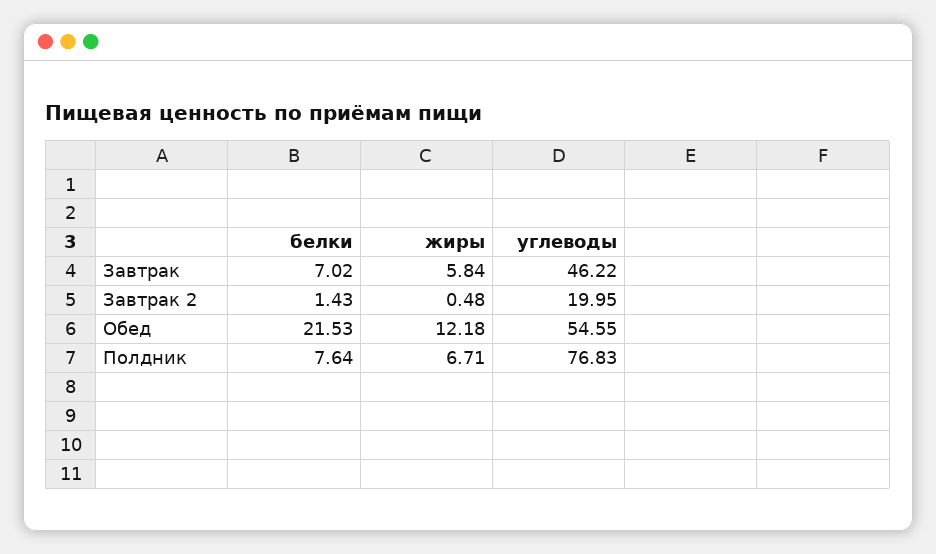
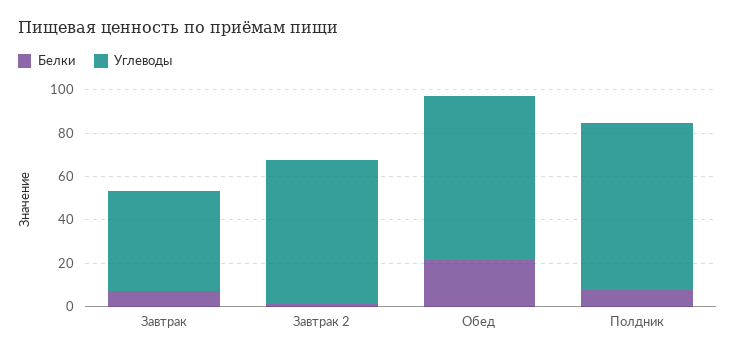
жиры, Завтрак: 5.84 -> none
жиры, Завтрак 2: 0.48 -> none
углеводы, Завтрак 2: 19.95 -> 65
жиры, Обед: 12.18 -> none
углеводы, Обед: 54.55 -> 75
жиры, Полдник: 6.71 -> none

